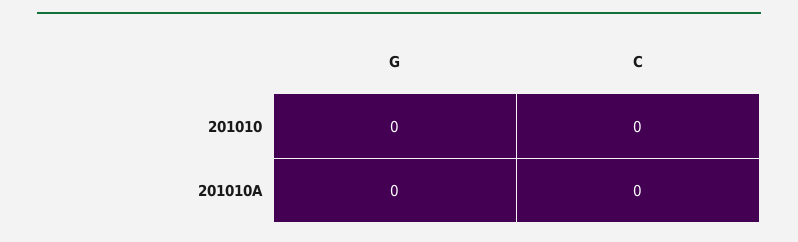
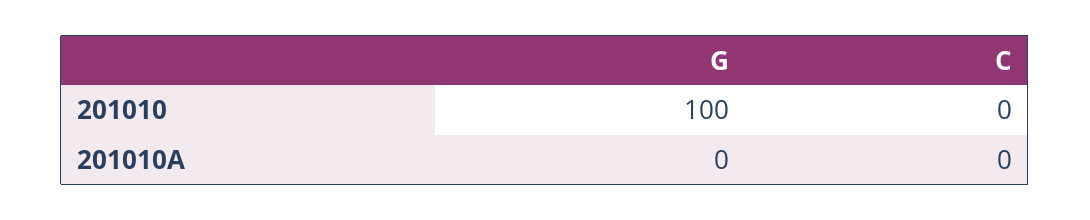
G, 201010: 0 -> 100

